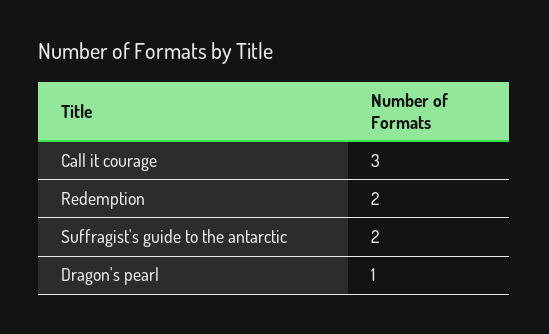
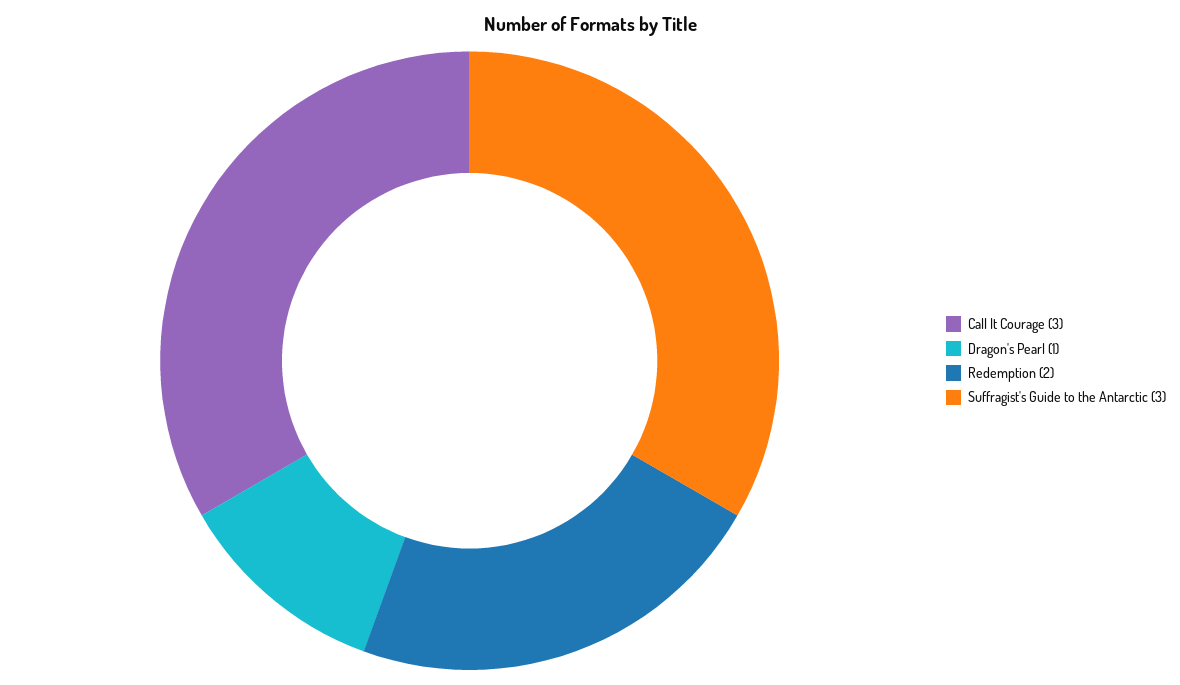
Suffragist's guide to the antarctic: 2 -> 3

